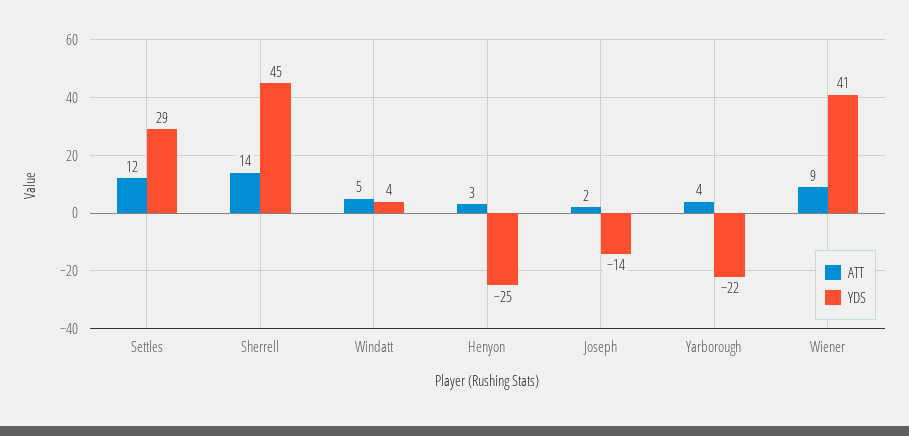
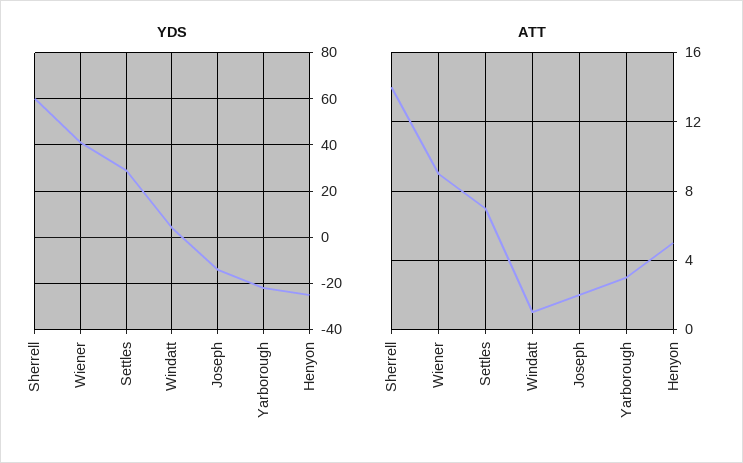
ATT, Settles: 12 -> 7
YDS, Sherrell: 45 -> 60
ATT, Windatt: 5 -> 1
ATT, Henyon: 3 -> 5
ATT, Yarborough: 4 -> 3

